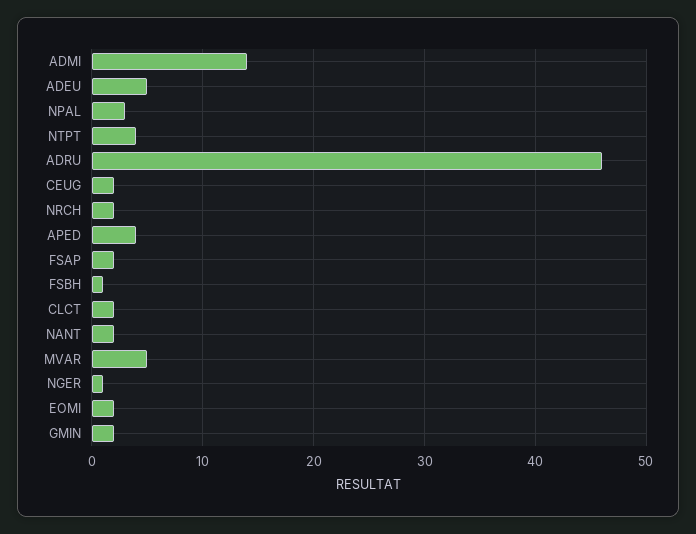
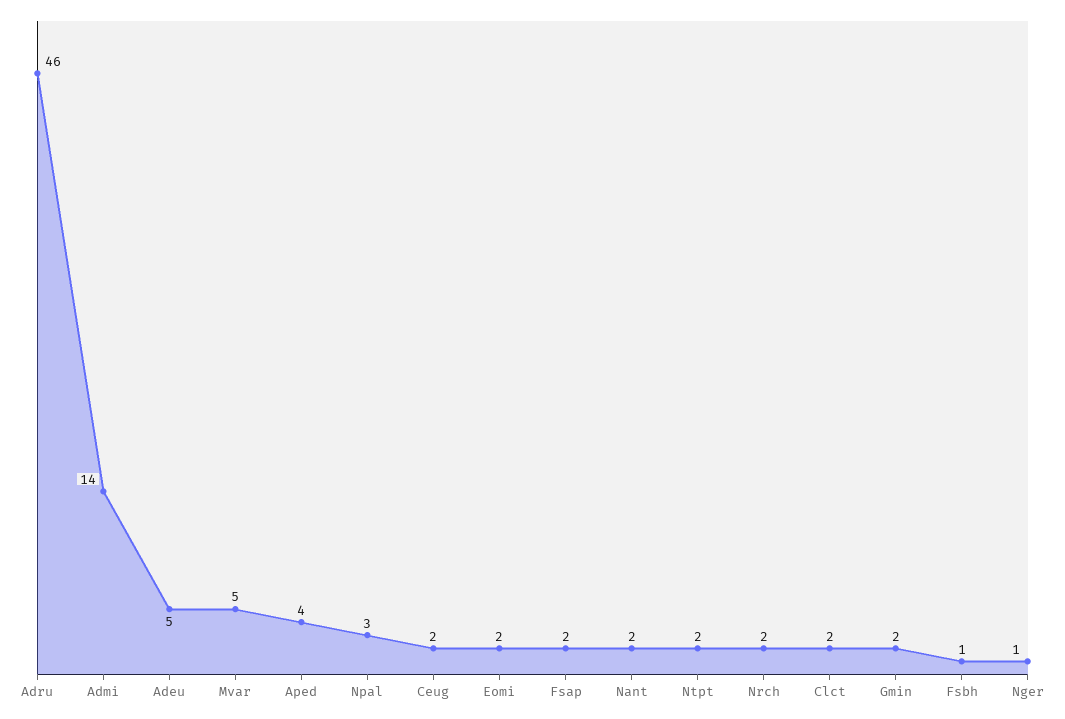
NTPT: 4 -> 2

